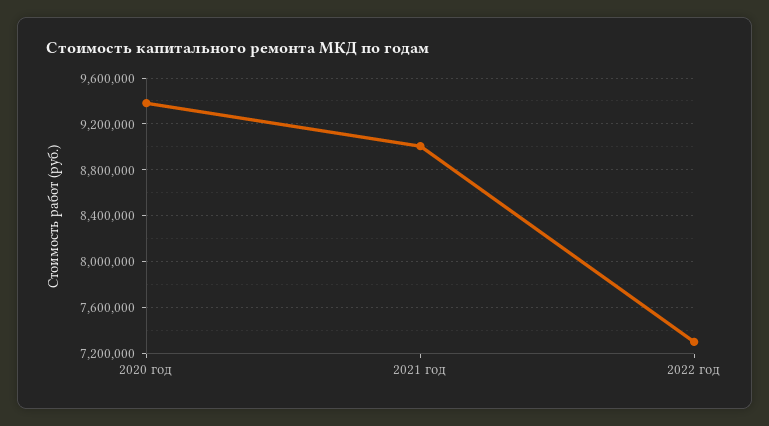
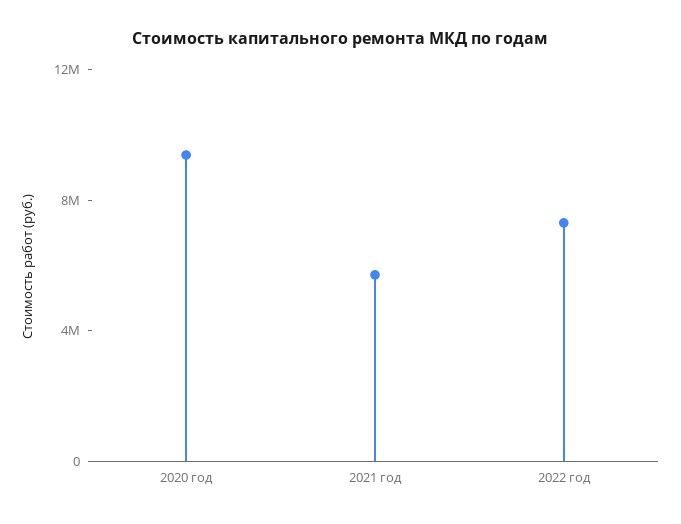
2021 год: 9000000 -> 6000000

